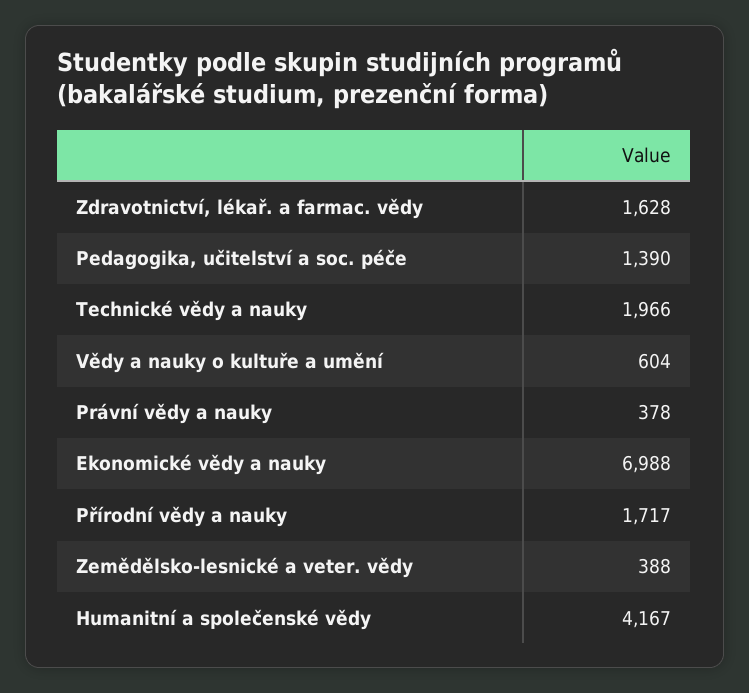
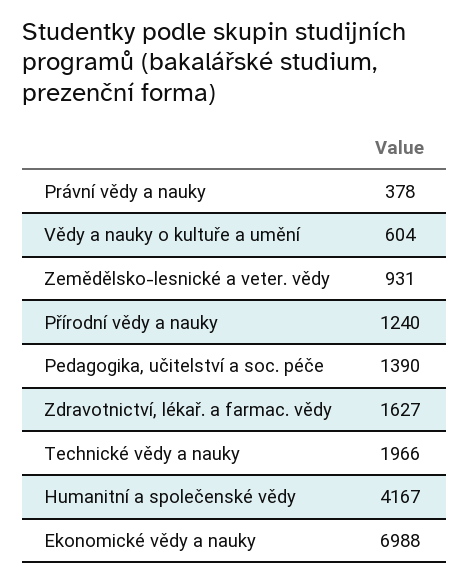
Zdravotnictví, lékař. a farmac. vědy: 1628 -> 1627
Přírodní vědy a nauky: 1717 -> 1240
Zemědělsko-lesnické a veter. vědy: 388 -> 931

